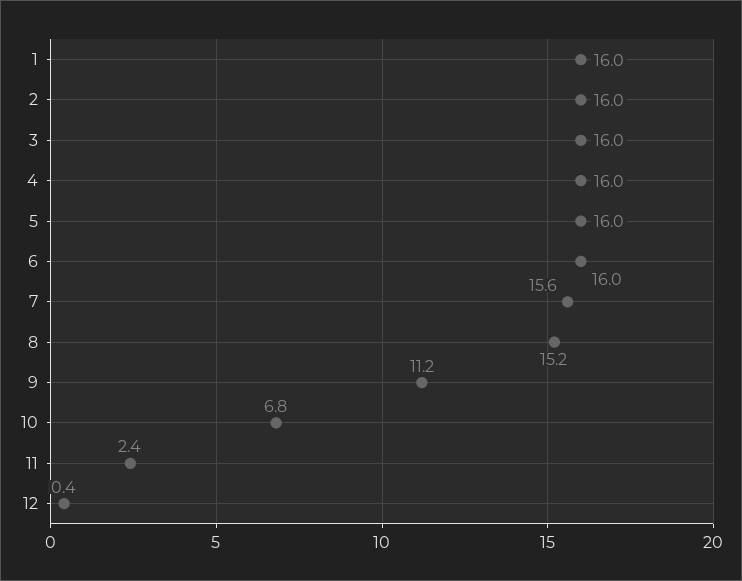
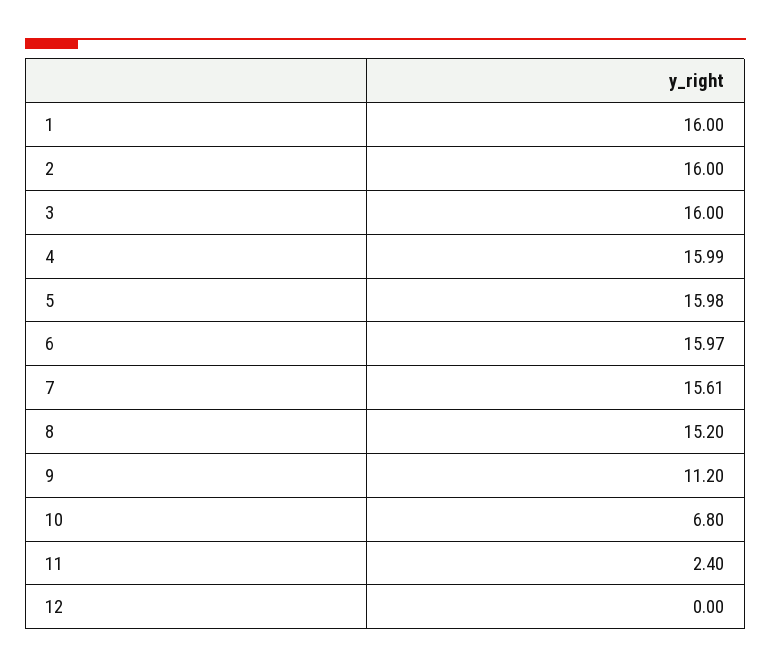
12: 0.4 -> 0

